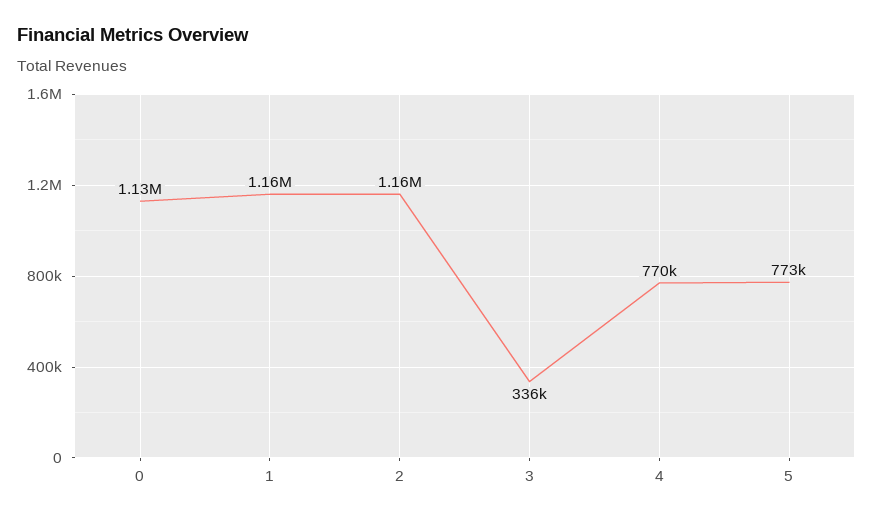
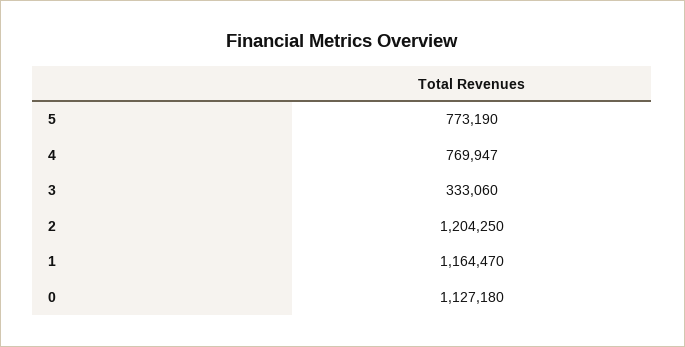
2: 1160000 -> 1204250
3: 336000 -> 333060

